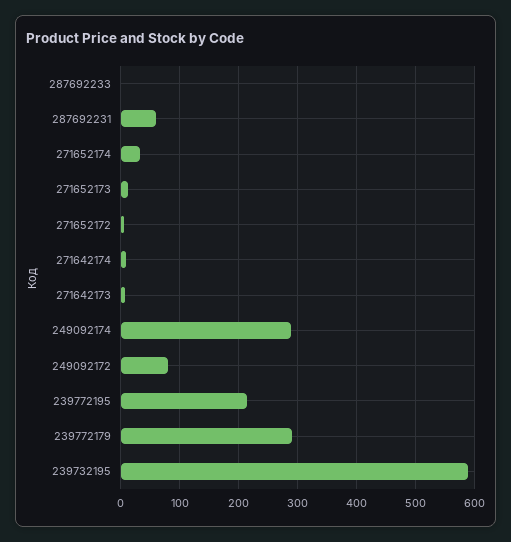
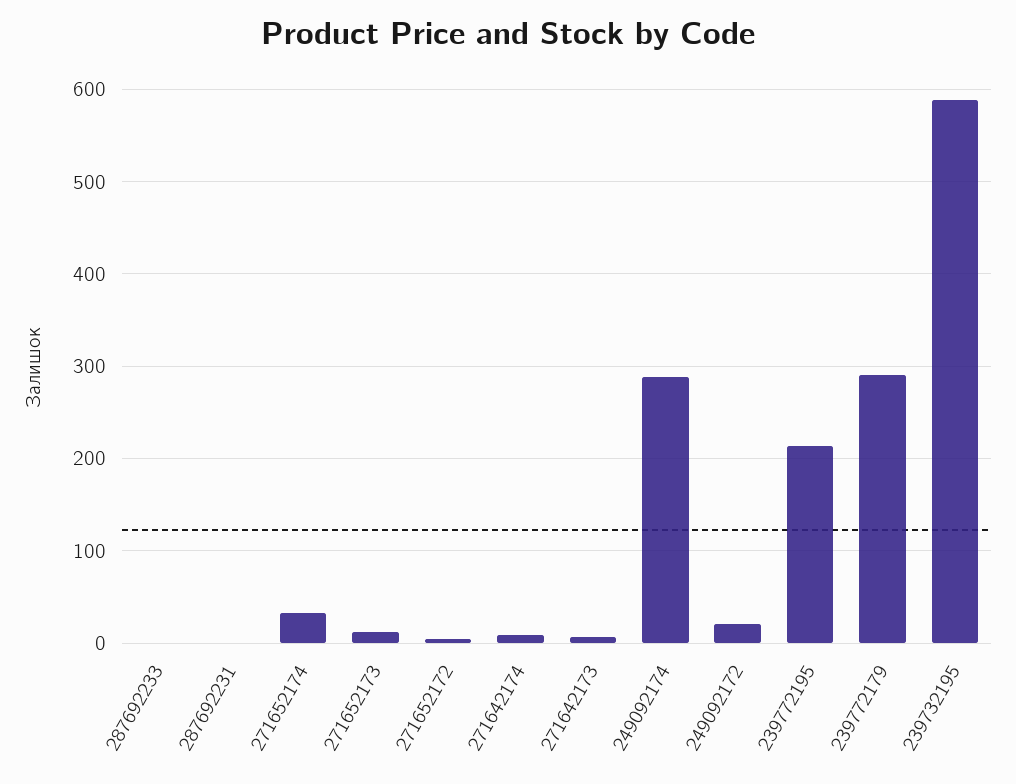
287692231: 60 -> 0
249092172: 80 -> 20

